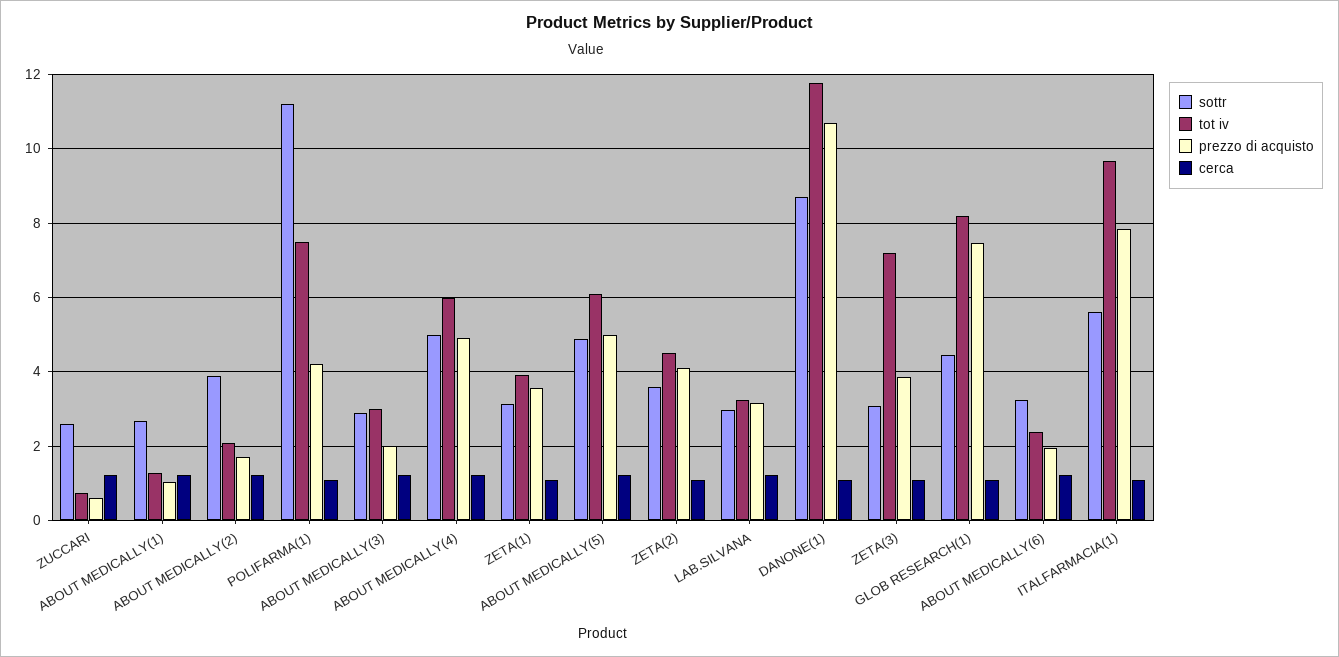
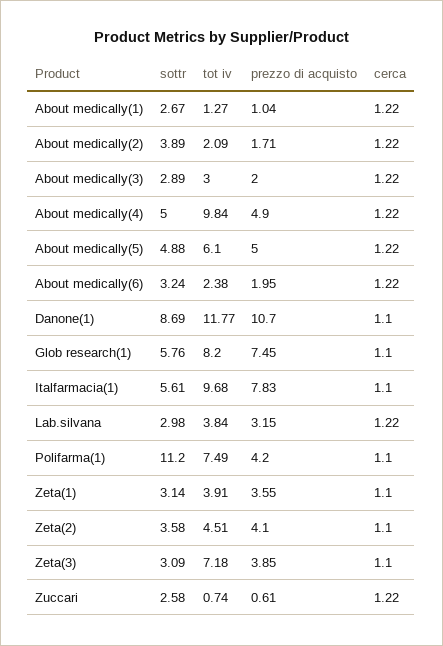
tot iv, ABOUT MEDICALLY(4): 6 -> 9.84
tot iv, LAB.SILVANA: 3.2 -> 3.84
sottr, GLOB RESEARCH(1): 4.4 -> 5.76

